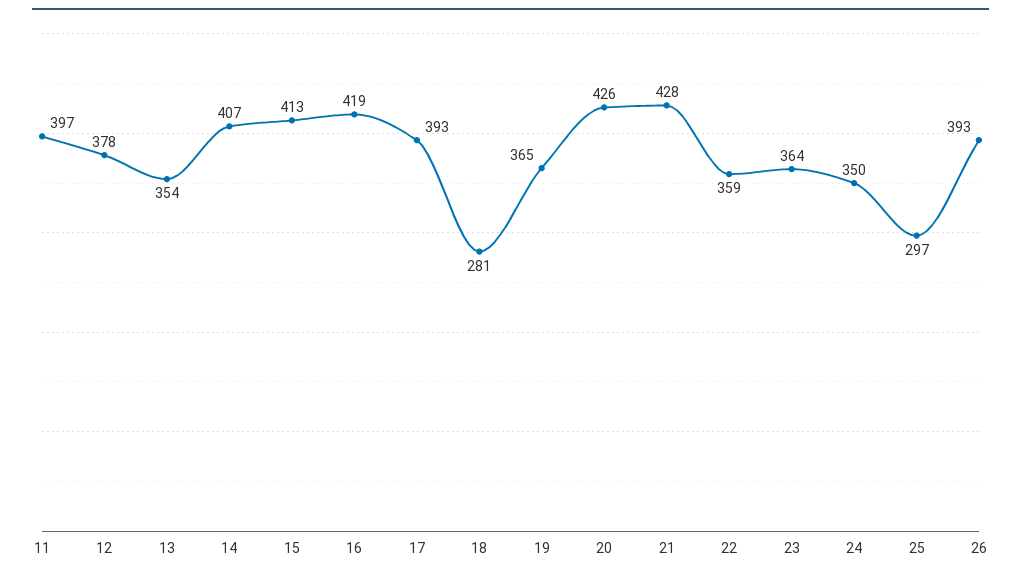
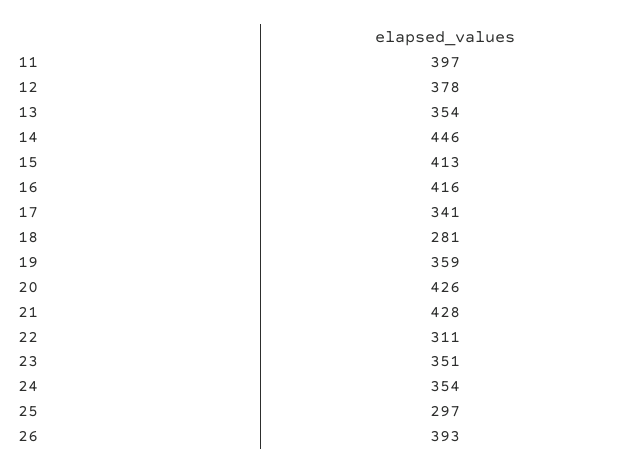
14: 407 -> 446
16: 419 -> 416
17: 393 -> 341
19: 365 -> 359
22: 359 -> 311
23: 364 -> 351
24: 350 -> 354

